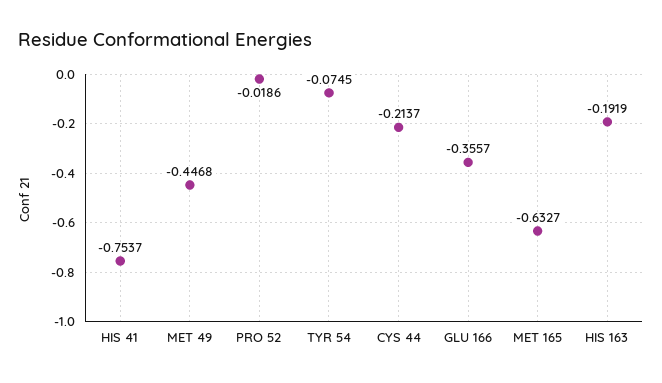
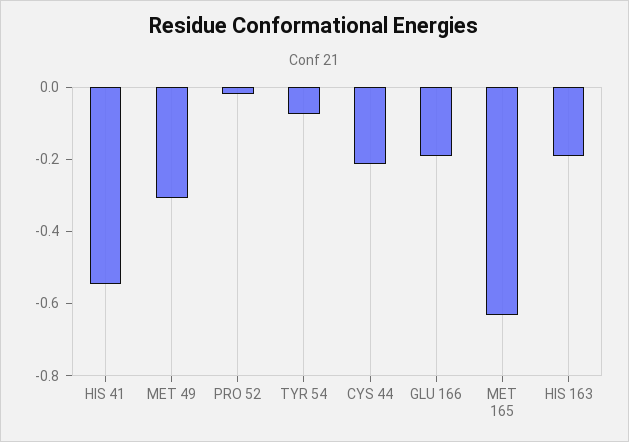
HIS 41: -0.7537 -> -0.55
MET 49: -0.4468 -> -0.3
GLU 166: -0.3557 -> -0.2

